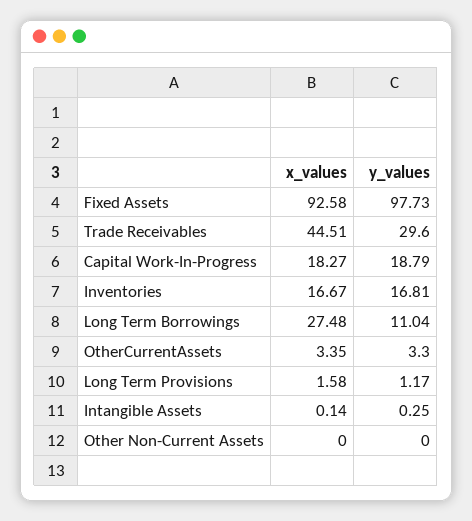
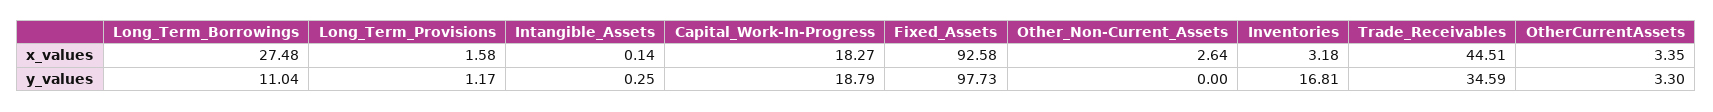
y_values, Trade Receivables: 29.6 -> 34.59
x_values, Inventories: 16.67 -> 3.18
x_values, Other Non-Current Assets: 0 -> 2.64

